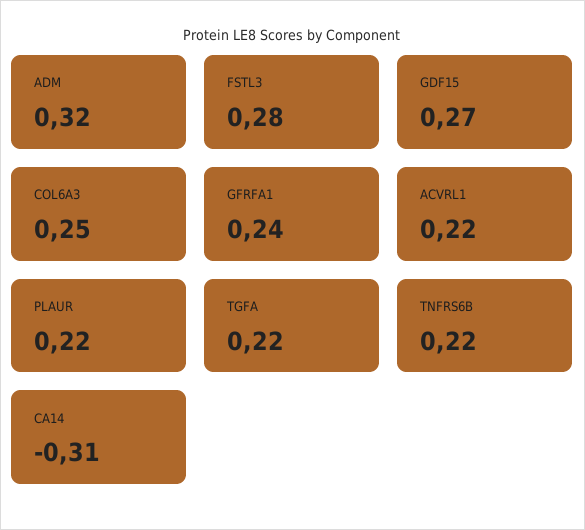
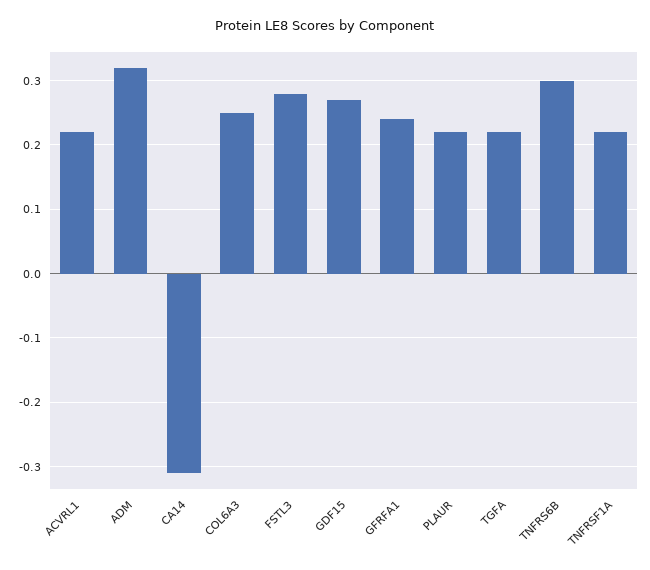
TNFRS6B: 0.22 -> 0.3
TNFRSF1A: none -> 0.22

